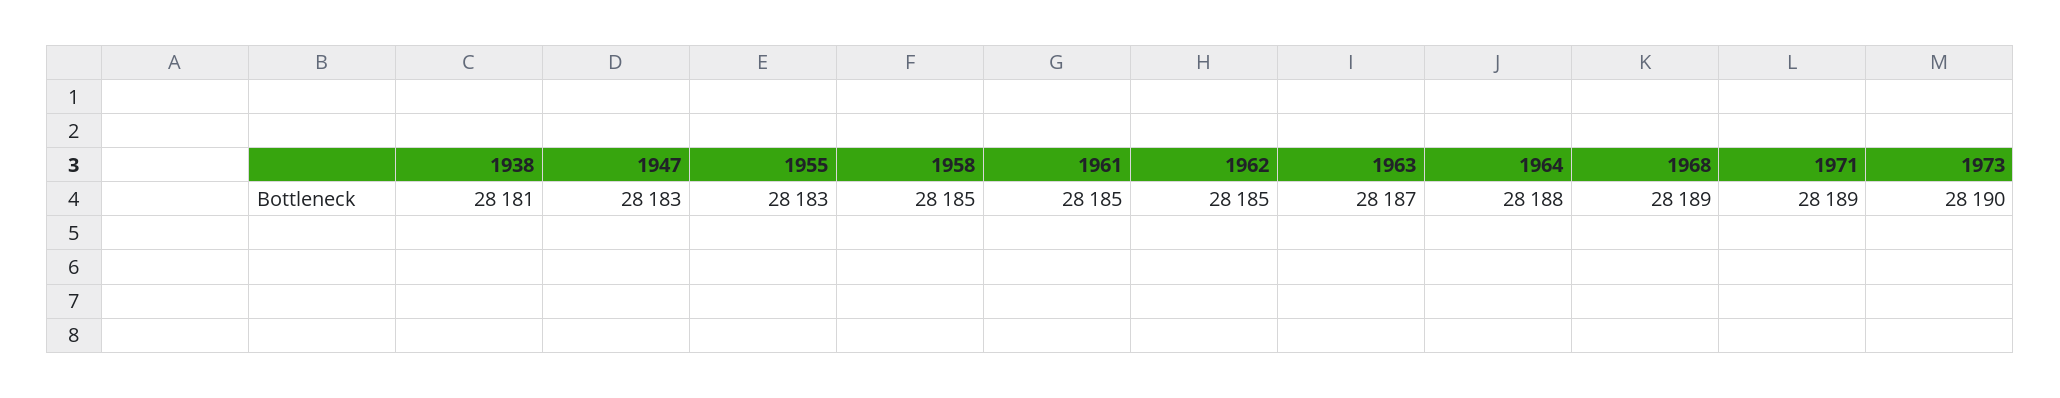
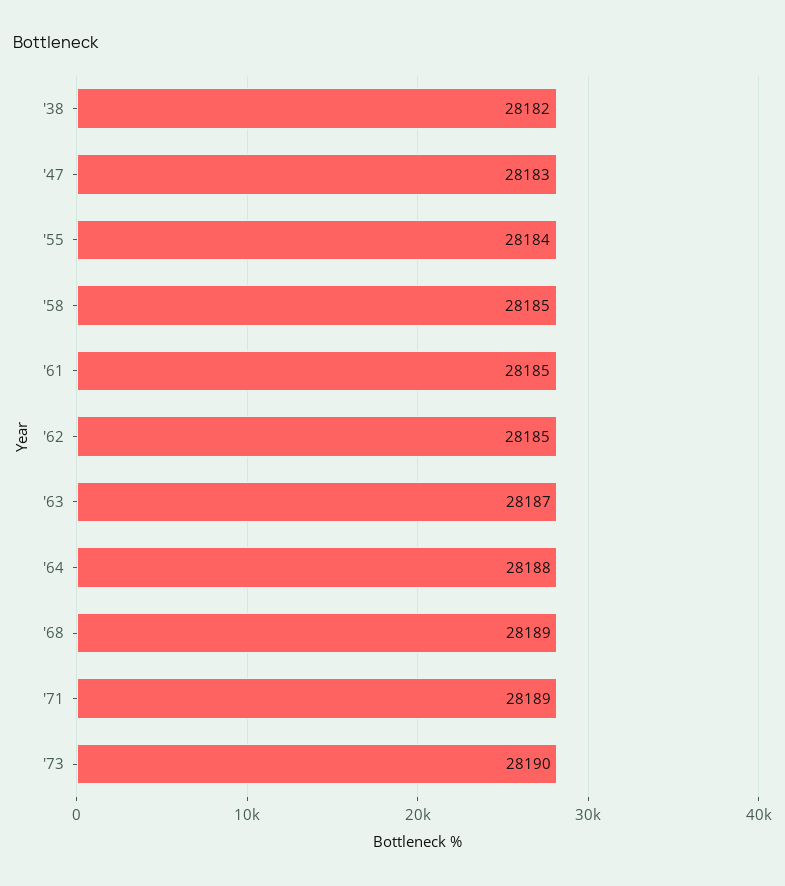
1938: 28181 -> 28182
1955: 28183 -> 28184

